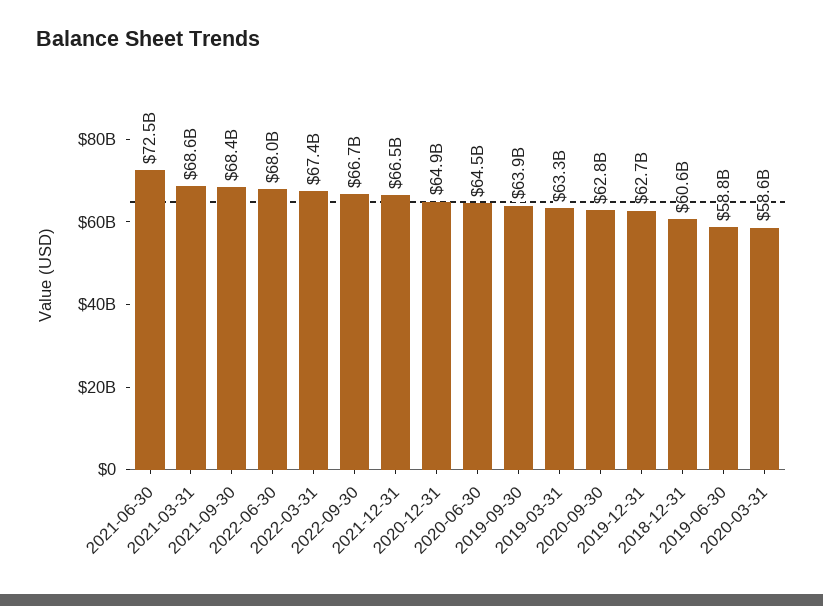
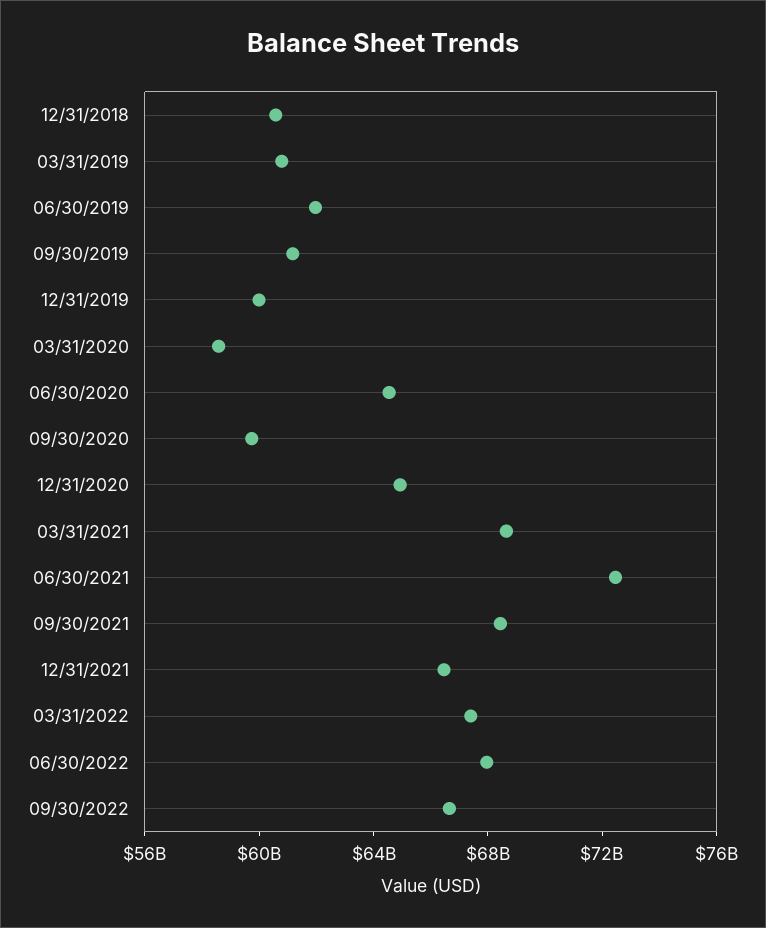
2019-09-30: 63900000000 -> 61000000000
2019-03-31: 63300000000 -> 61000000000
2020-09-30: 62800000000 -> 60000000000
2019-12-31: 62700000000 -> 60000000000
2019-06-30: 58800000000 -> 62000000000

